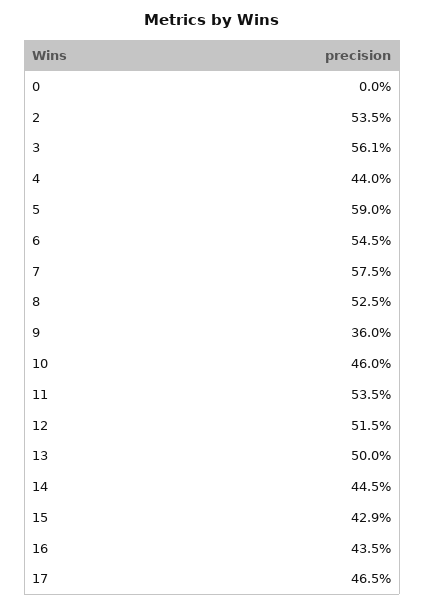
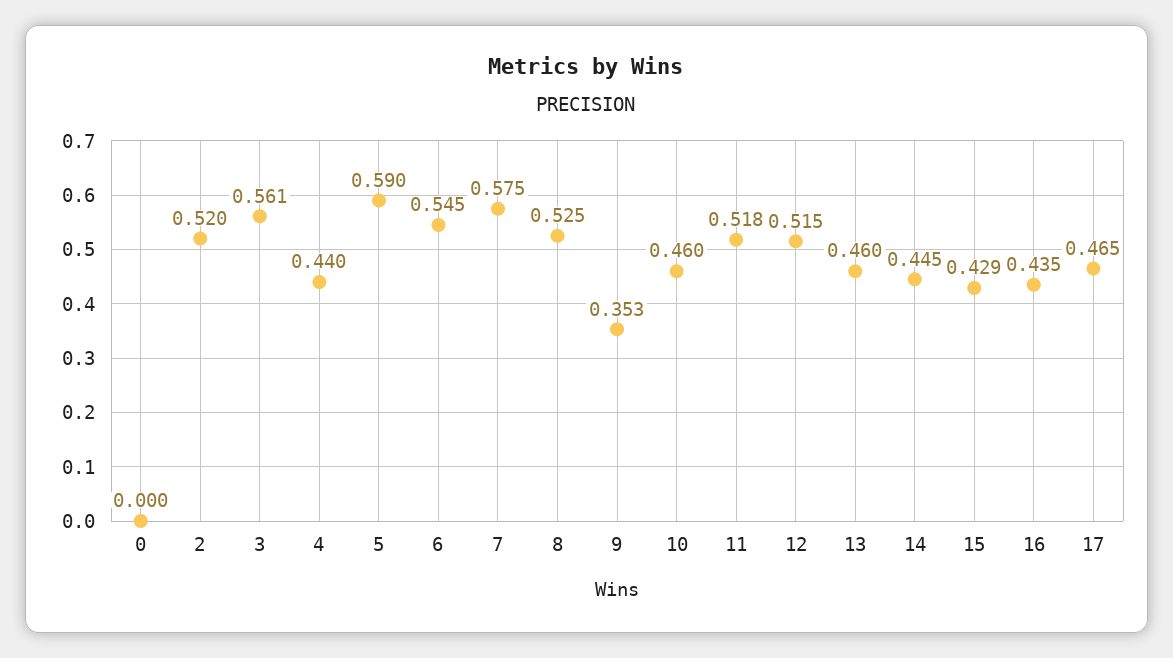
2: 0.535 -> 0.52
9: 0.36 -> 0.353
11: 0.535 -> 0.518
13: 0.5 -> 0.46

